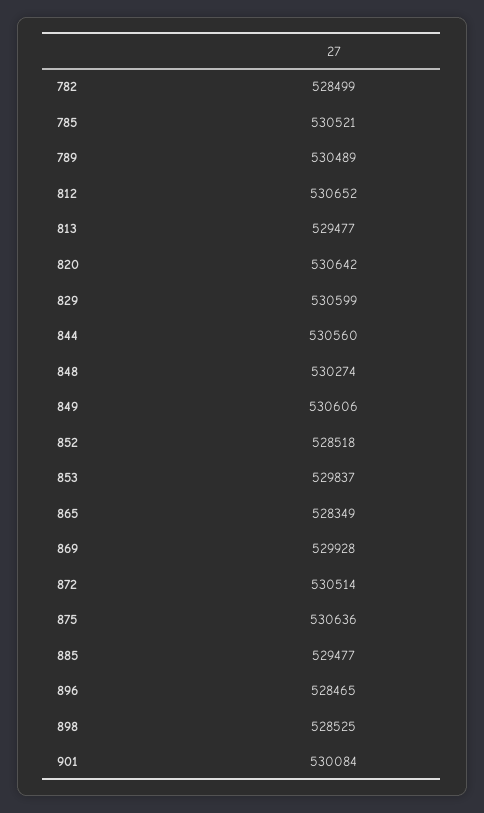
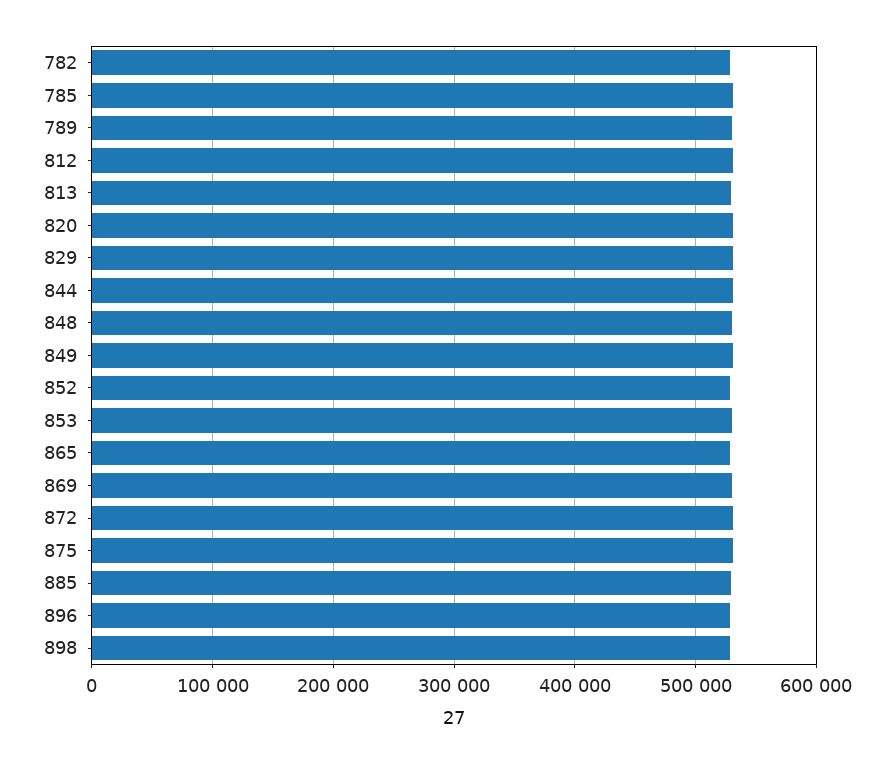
901: 530084 -> none

